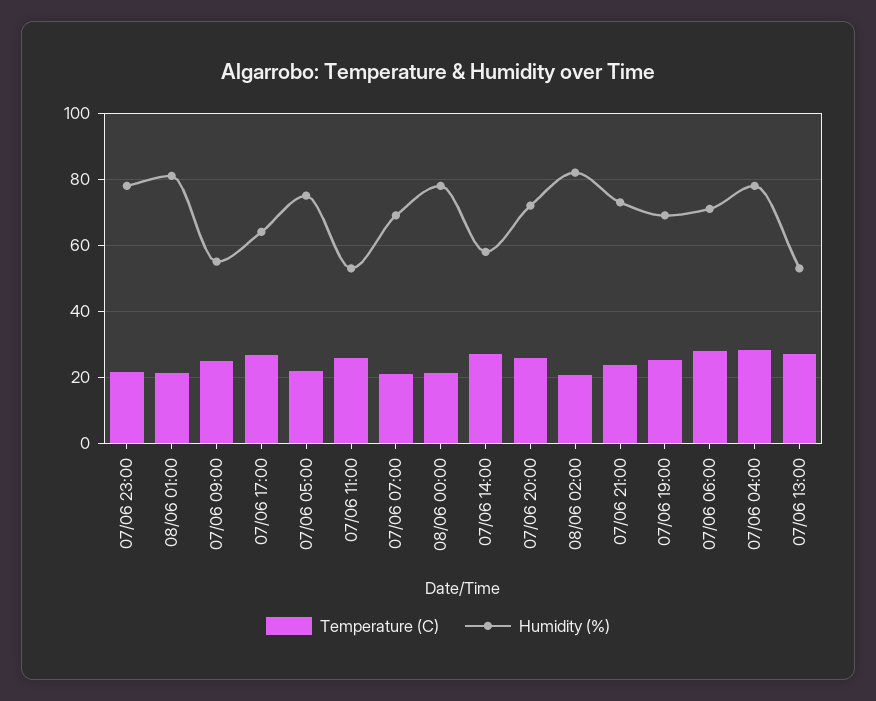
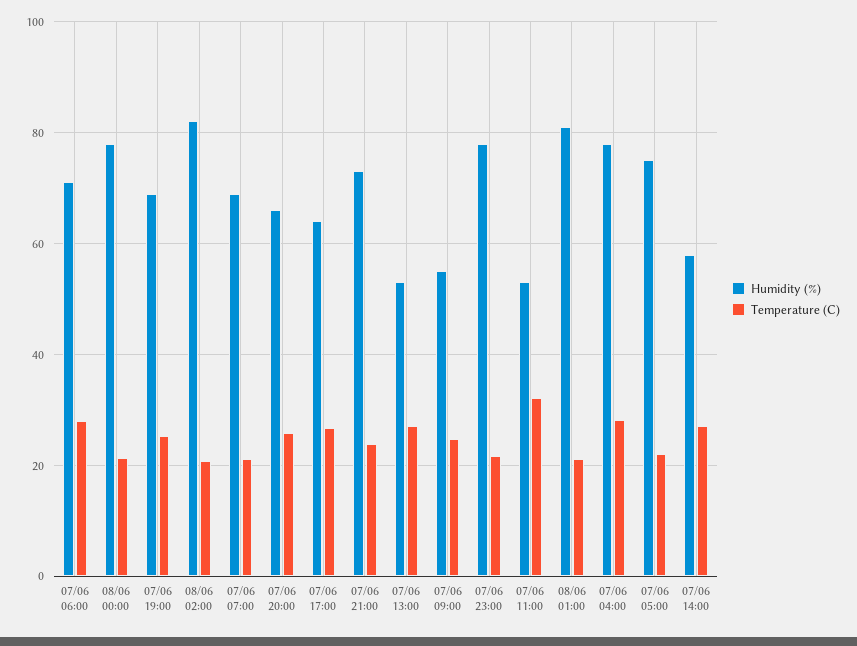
Temperature (C), 07/06 11:00: 26 -> 32
Humidity (%), 07/06 20:00: 72 -> 66

